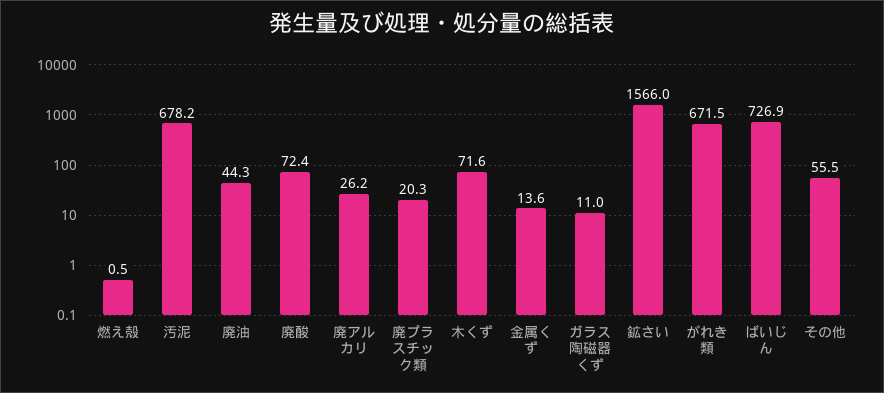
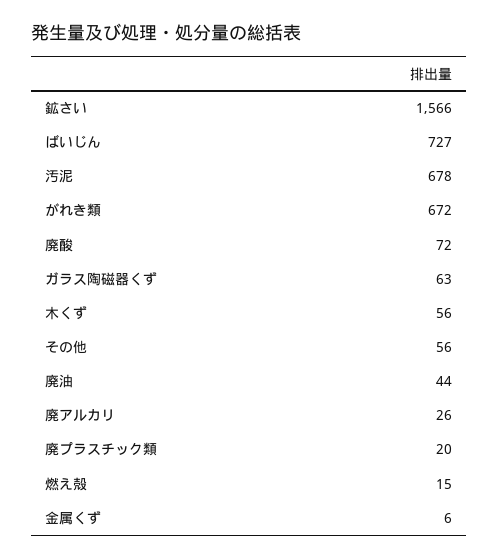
燃え殻: 0.5 -> 15
木くず: 71.6 -> 56
金属くず: 13.6 -> 6
ガラス陶磁器くず: 11 -> 63

